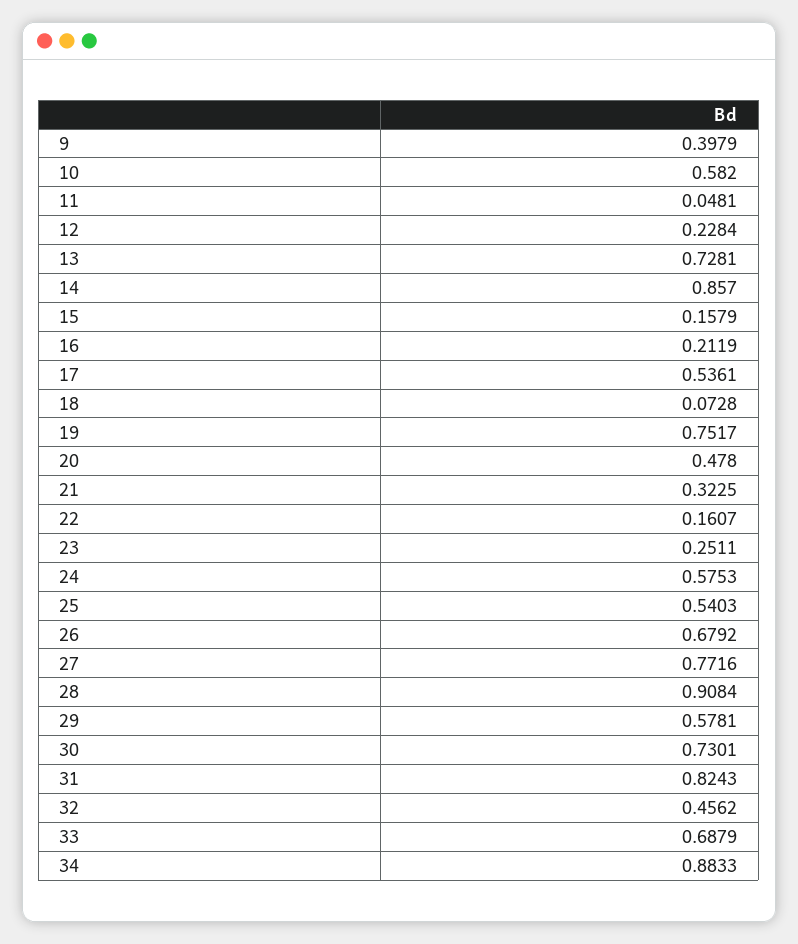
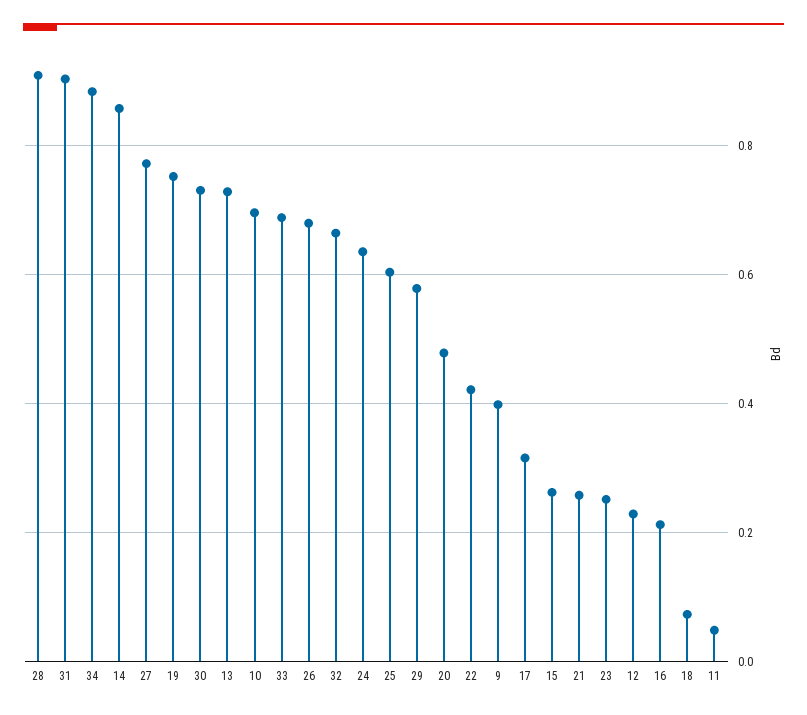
10: 0.582 -> 0.7
15: 0.1579 -> 0.26
17: 0.5361 -> 0.32
21: 0.3225 -> 0.26
22: 0.1607 -> 0.42
24: 0.5753 -> 0.64
25: 0.5403 -> 0.6
31: 0.8243 -> 0.9
32: 0.4562 -> 0.66

